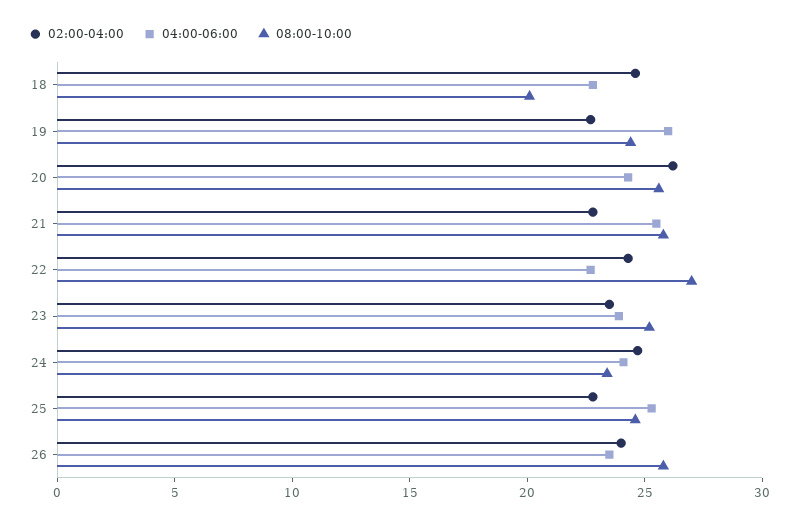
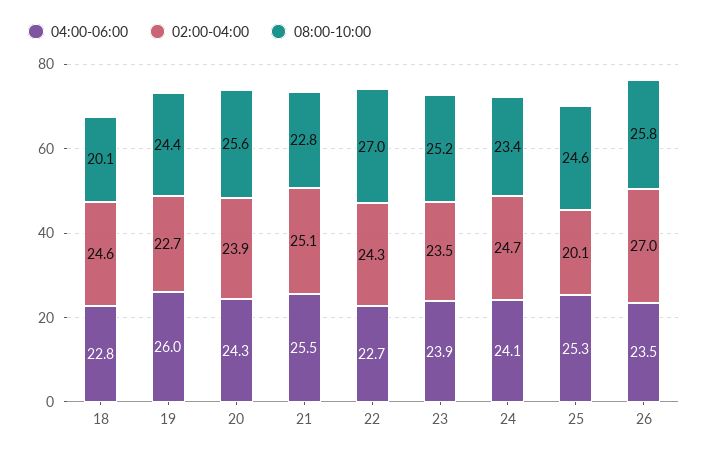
02:00-04:00, 20: 26 -> 23.9
02:00-04:00, 21: 23 -> 25.1
08:00-10:00, 21: 26 -> 22.8
02:00-04:00, 25: 23 -> 20.1
02:00-04:00, 26: 24 -> 27

